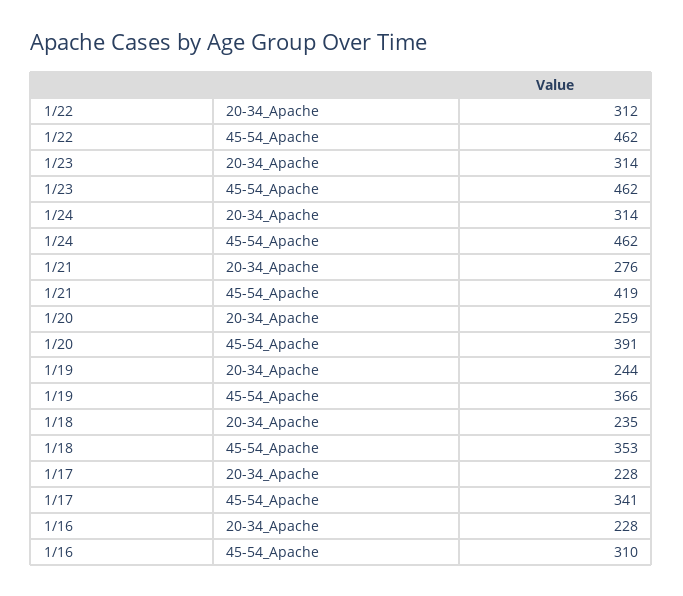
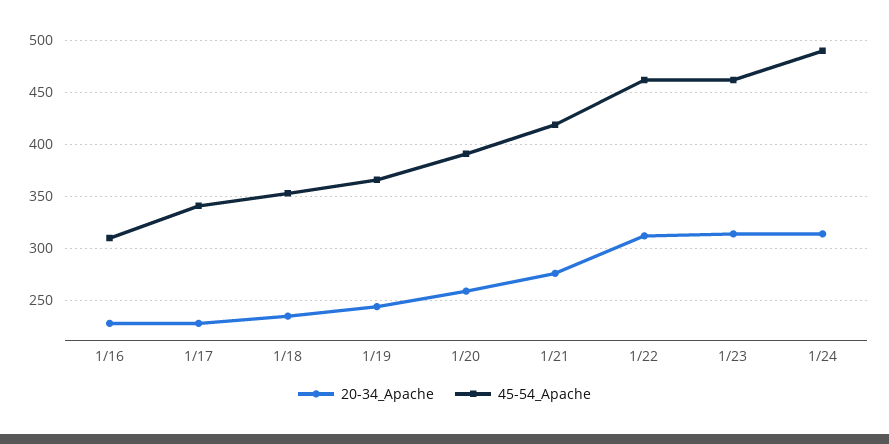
45-54_Apache, 1/24: 462 -> 490

